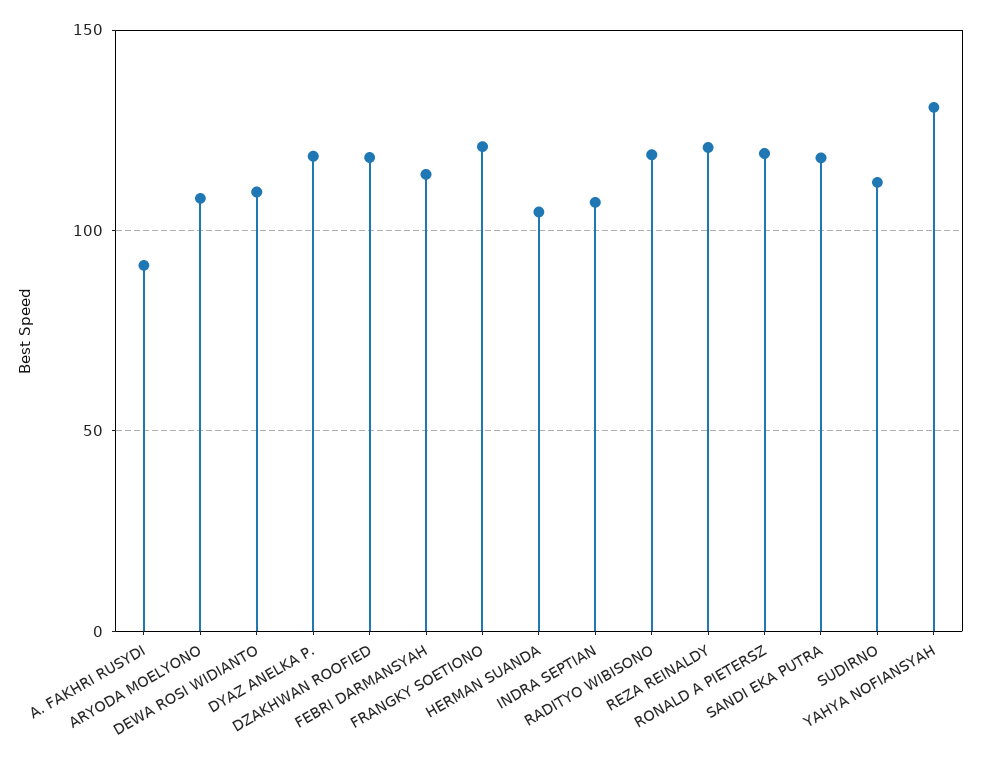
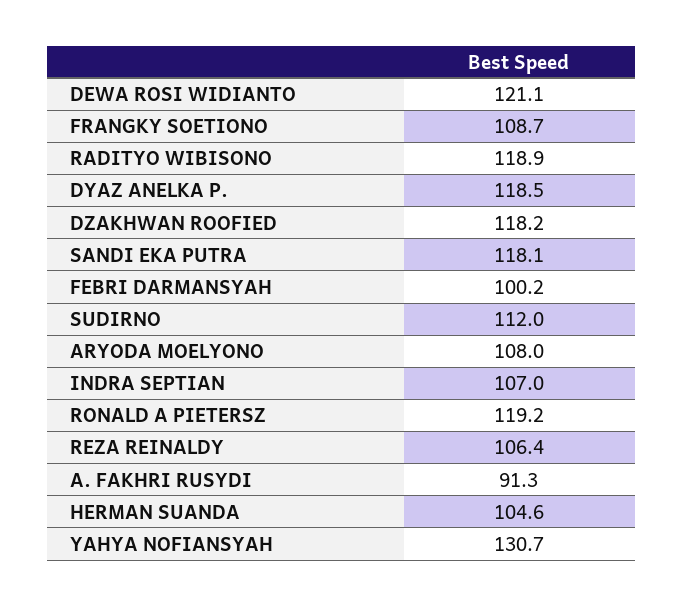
DEWA ROSI WIDIANTO: 110 -> 121.1
FEBRI DARMANSYAH: 115 -> 100.2
FRANGKY SOETIONO: 120 -> 108.7
REZA REINALDY: 120 -> 106.4

